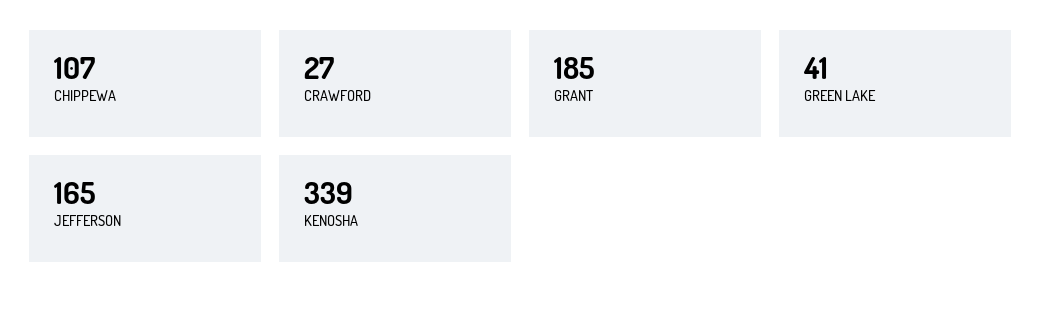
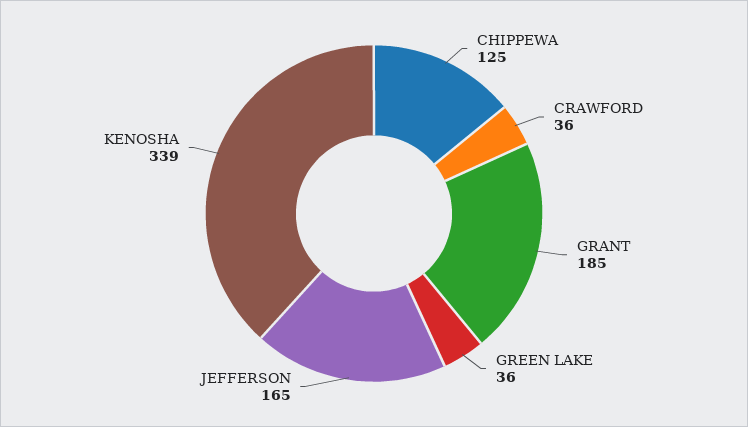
CHIPPEWA: 107 -> 125
CRAWFORD: 27 -> 36
GREEN LAKE: 41 -> 36

